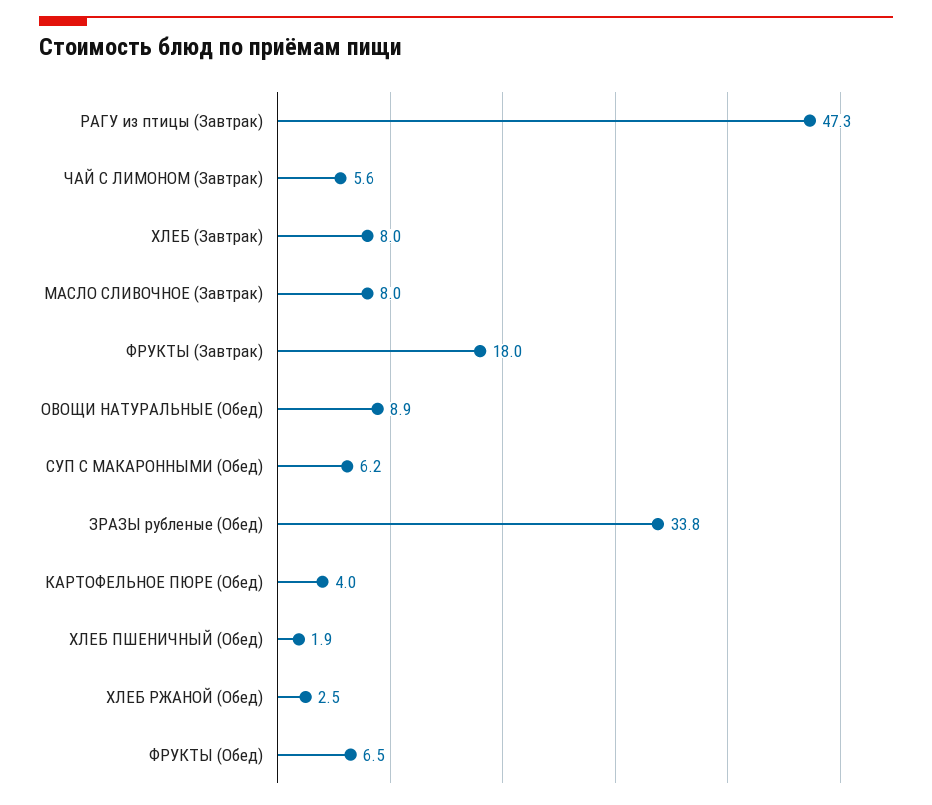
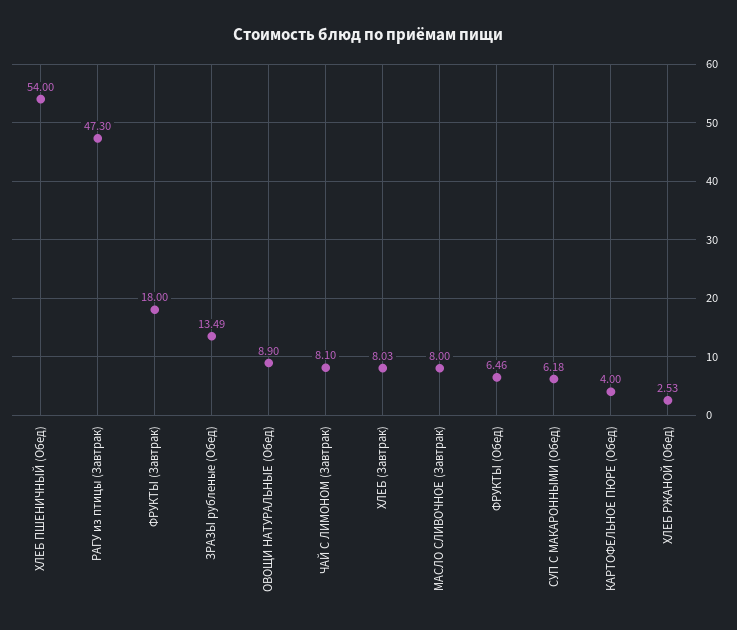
ЧАЙ С ЛИМОНОМ (Завтрак): 5.6 -> 8.1
ЗРАЗЫ рубленые (Обед): 33.8 -> 13.49
ХЛЕБ ПШЕНИЧНЫЙ (Обед): 1.9 -> 54

